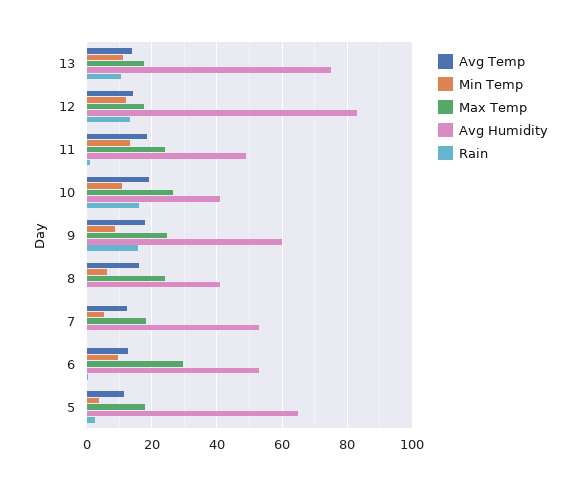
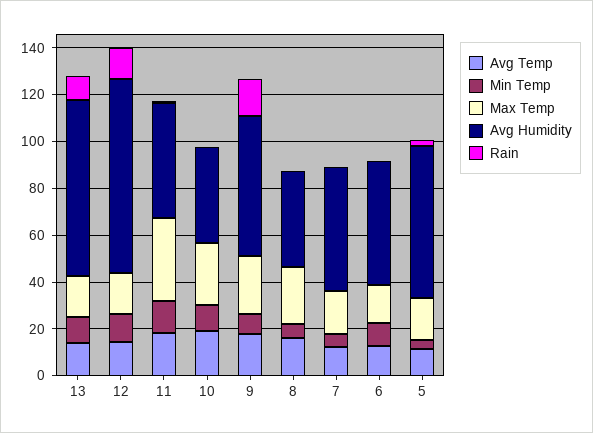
Max Temp, 11: 24 -> 35
Rain, 10: 16 -> 0
Max Temp, 6: 30 -> 15

